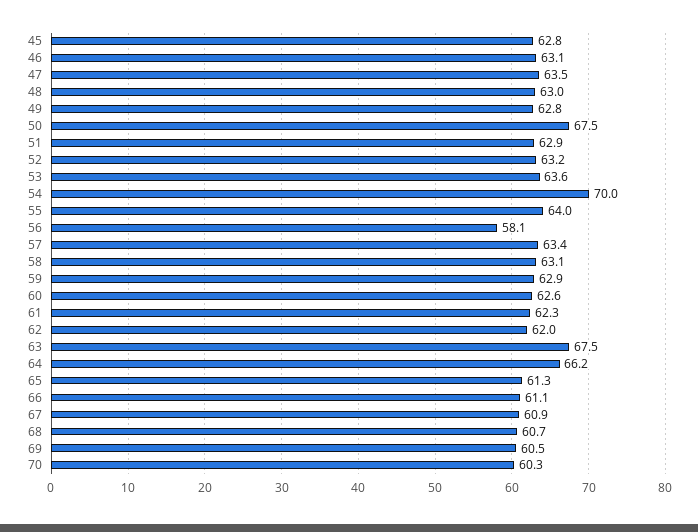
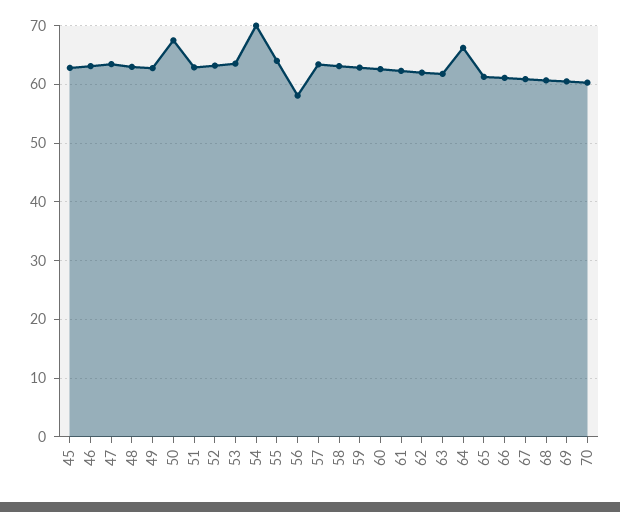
63: 67.5 -> 62

